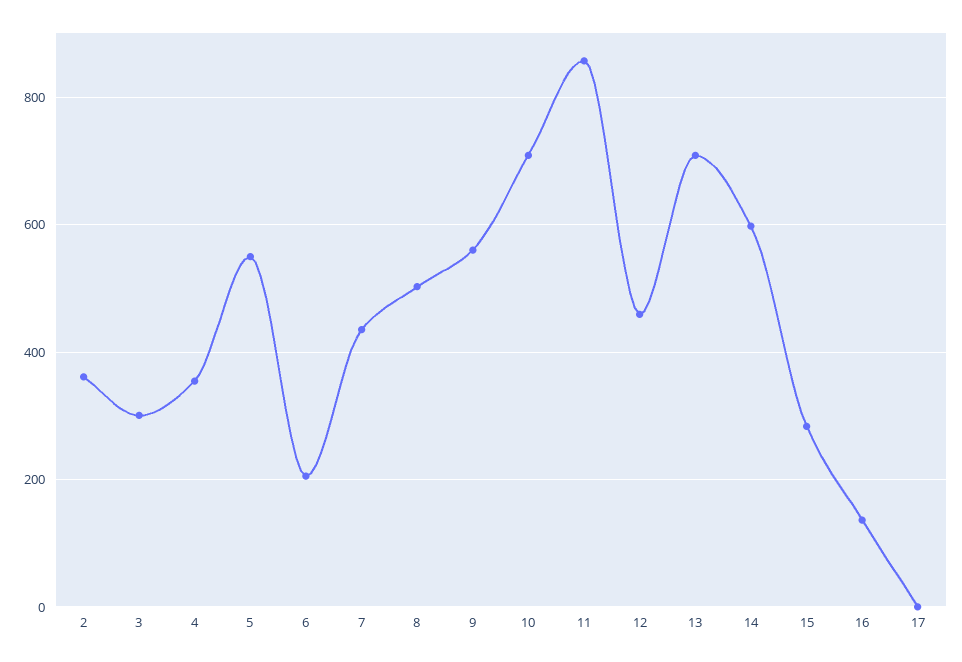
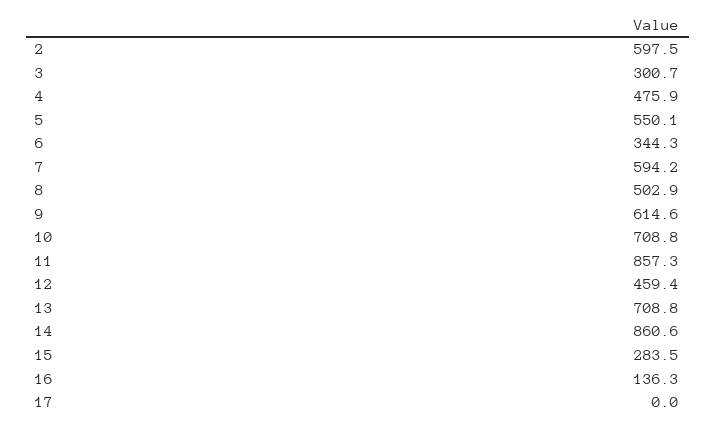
2: 360 -> 597.5
4: 360 -> 475.9
6: 200 -> 344.3
7: 440 -> 594.2
9: 560 -> 614.6
14: 600 -> 860.6

